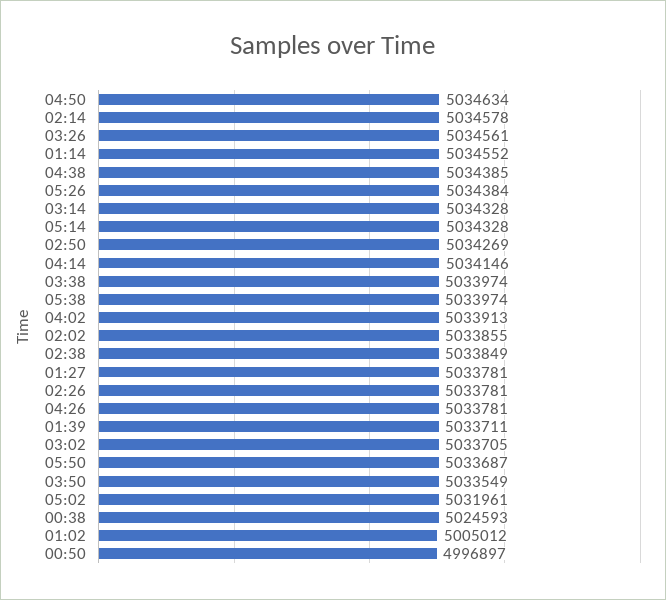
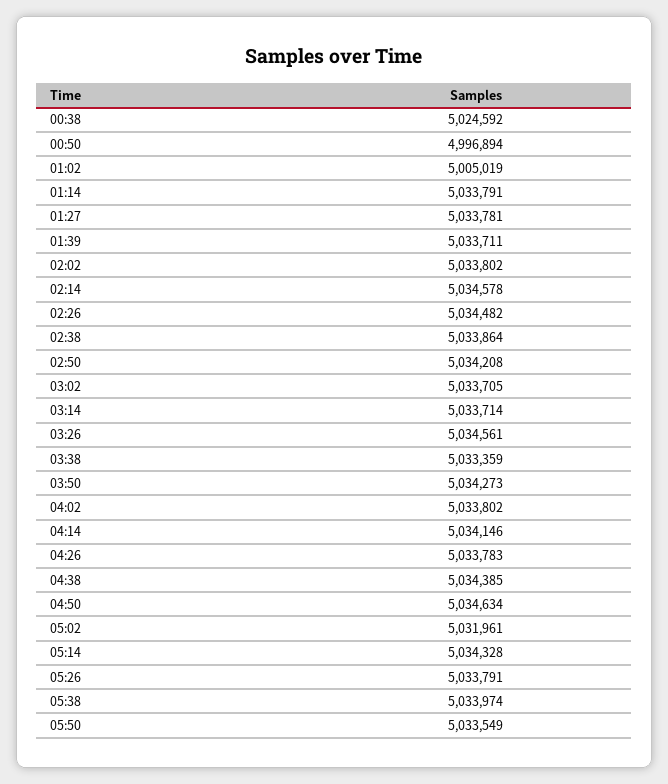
01:14: 5034552 -> 5033791
05:26: 5034384 -> 5033791
03:14: 5034328 -> 5033714
02:50: 5034269 -> 5034208
03:38: 5033974 -> 5033359
04:02: 5033913 -> 5033802
02:02: 5033855 -> 5033802
02:38: 5033849 -> 5033864
02:26: 5033781 -> 5034482
04:26: 5033781 -> 5033783
05:50: 5033687 -> 5033549
03:50: 5033549 -> 5034273
00:38: 5024593 -> 5024592
01:02: 5005012 -> 5005019
00:50: 4996897 -> 4996894

